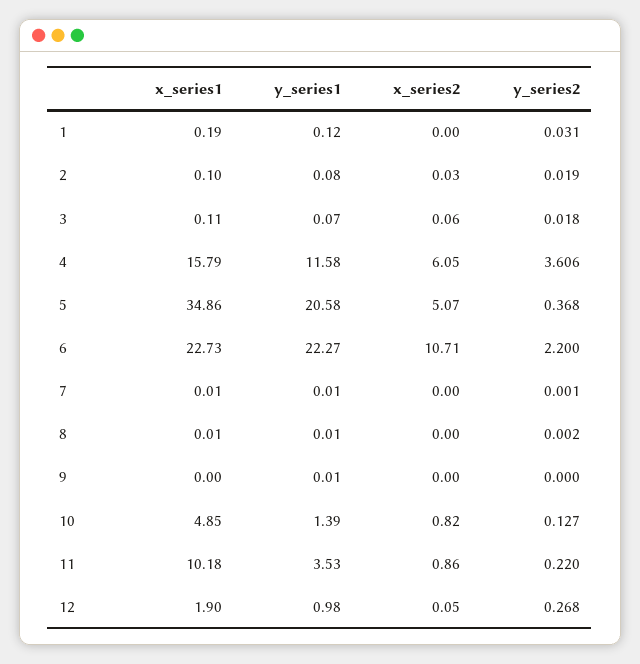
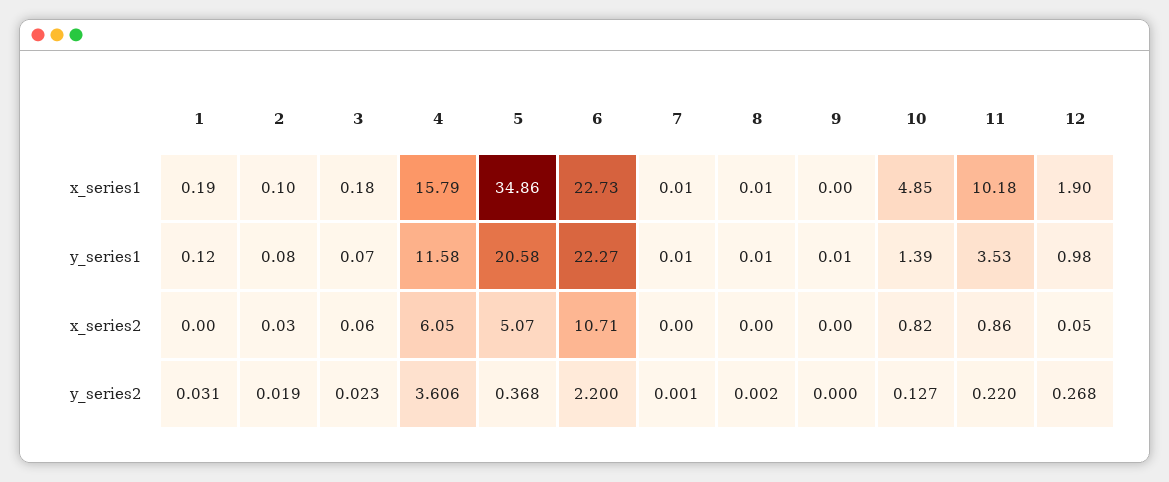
x_series1, 3: 0.11 -> 0.18
y_series2, 3: 0.018 -> 0.023

